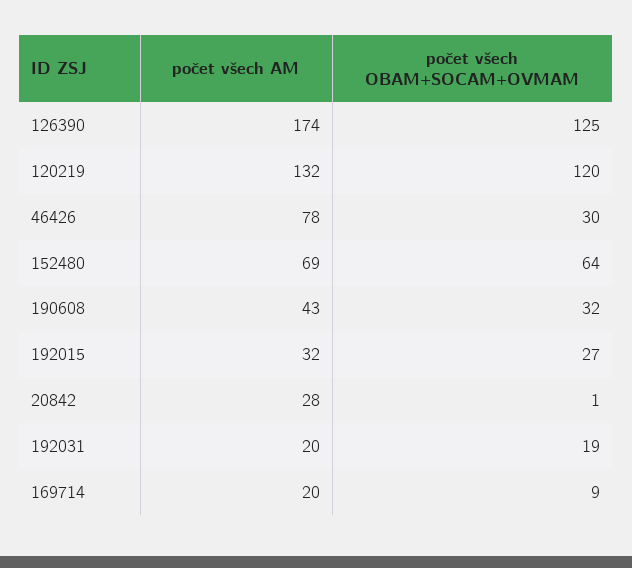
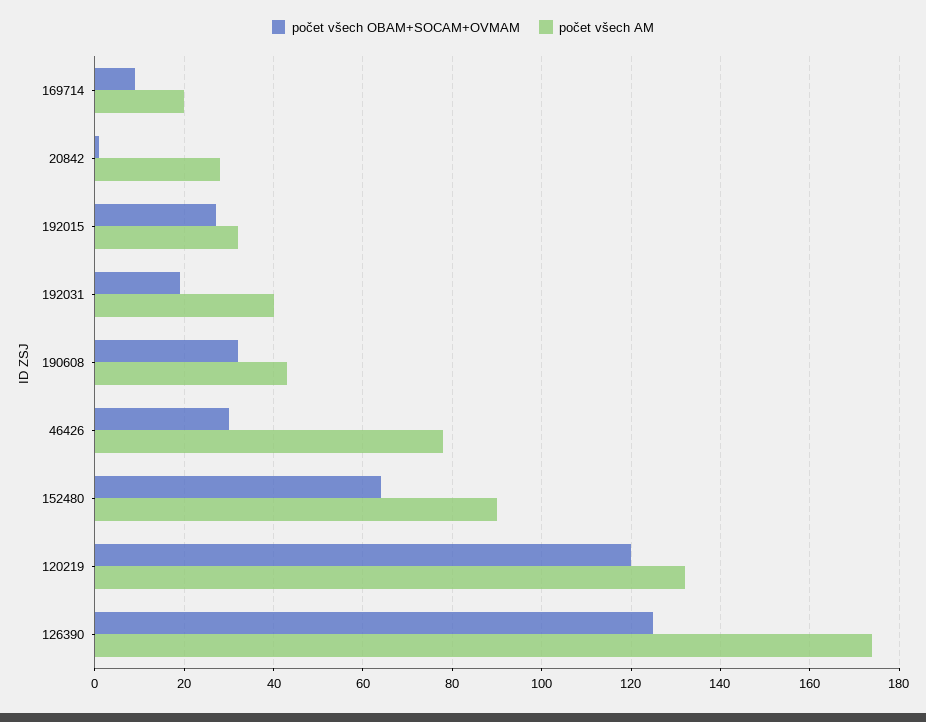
počet všech AM, 152480: 69 -> 90
počet všech AM, 192031: 20 -> 40

